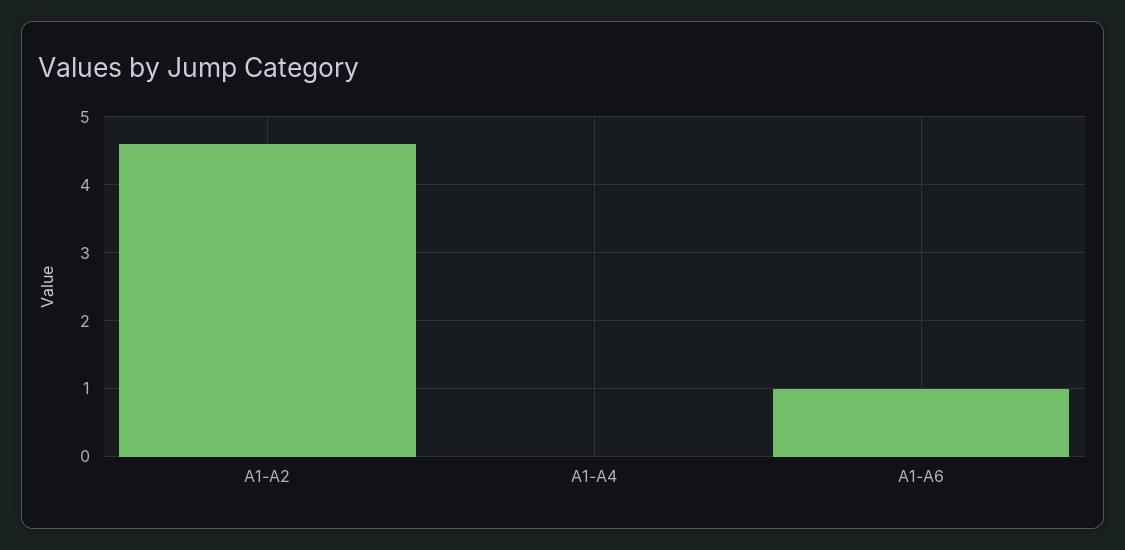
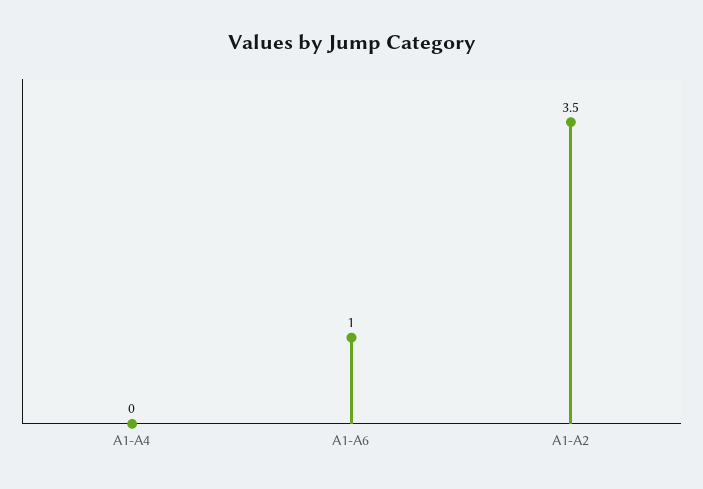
A1-A2: 4.6 -> 3.5

